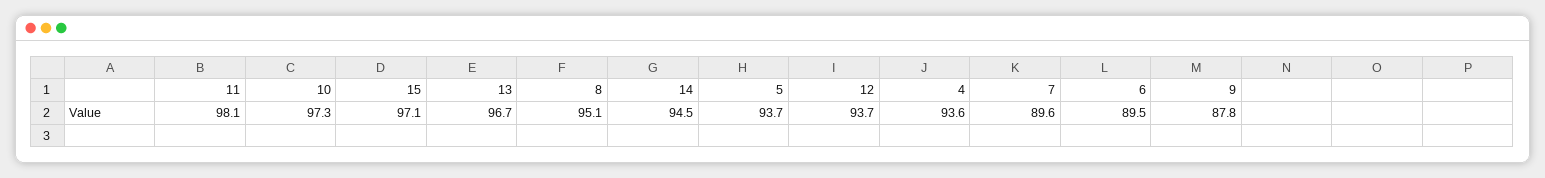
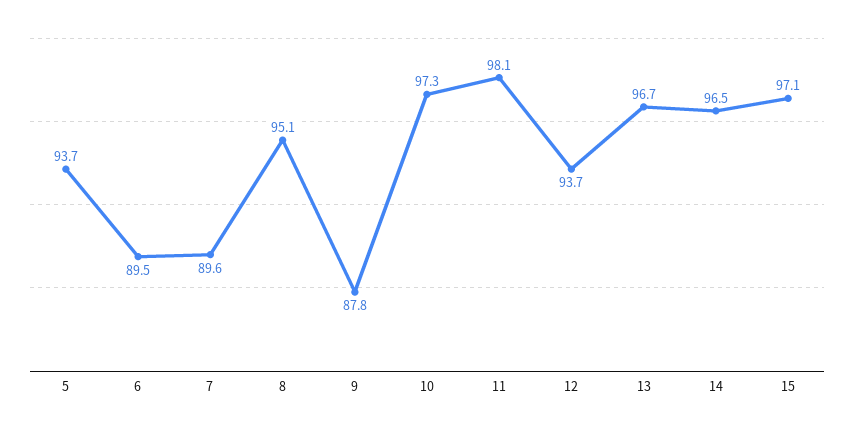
14: 94.5 -> 96.5
4: 93.6 -> none

